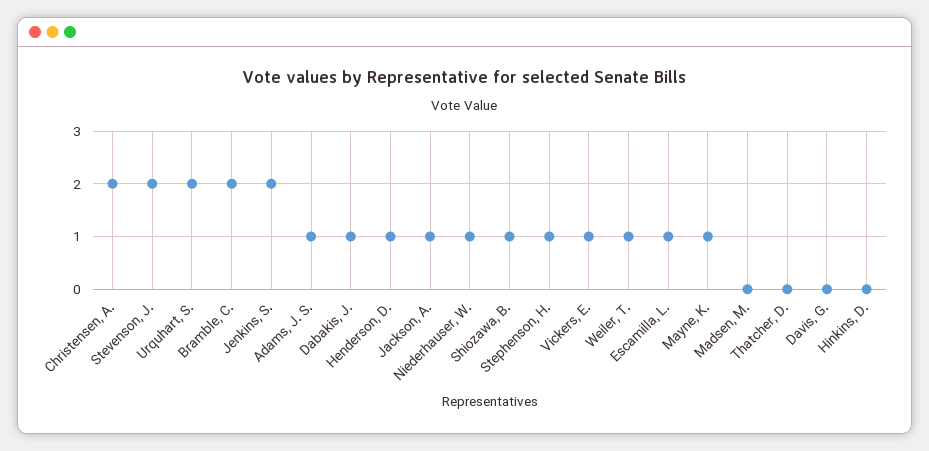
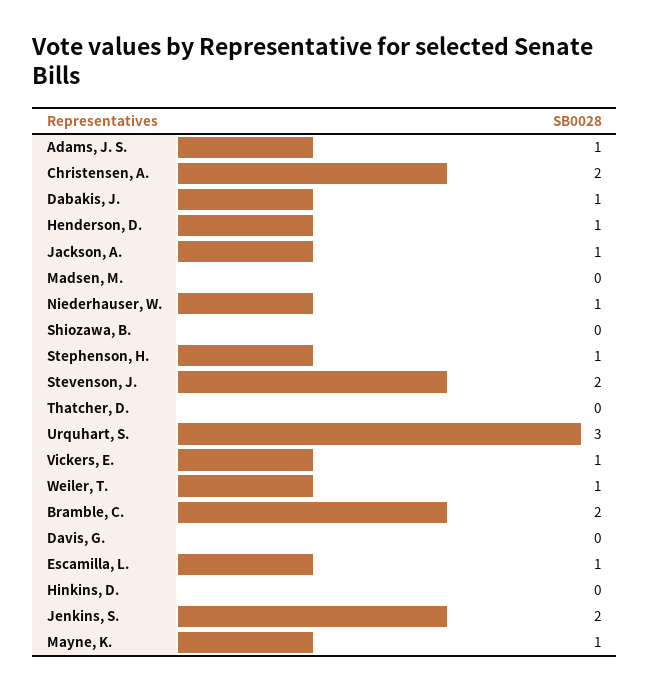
Urquhart, S.: 2 -> 3
Shiozawa, B.: 1 -> 0

